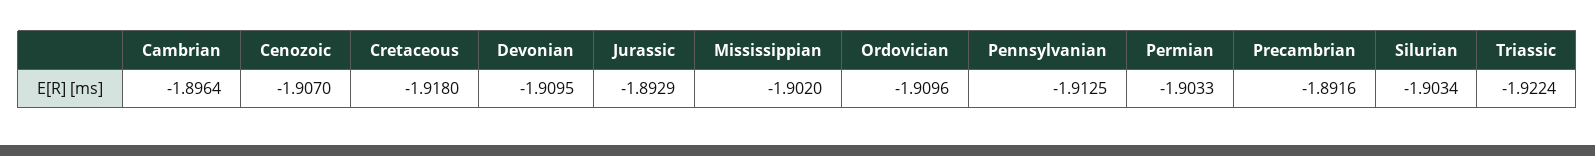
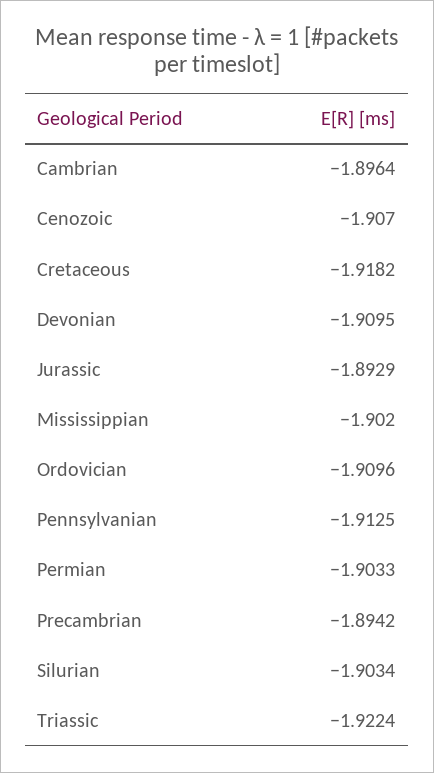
Cretaceous: -1.918 -> -1.9182
Precambrian: -1.8916 -> -1.8942

